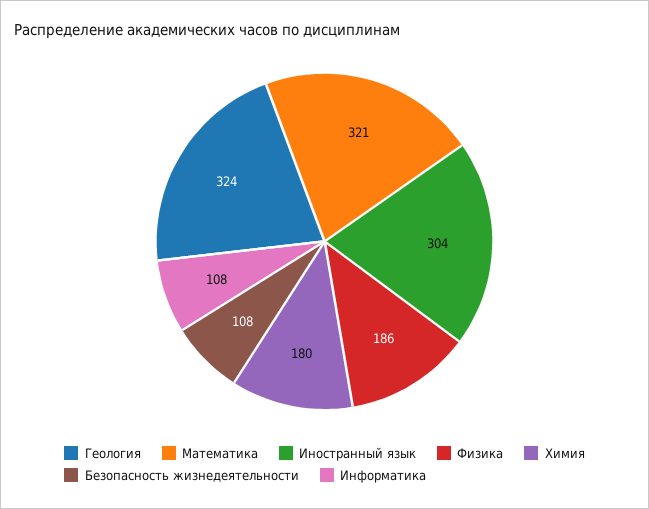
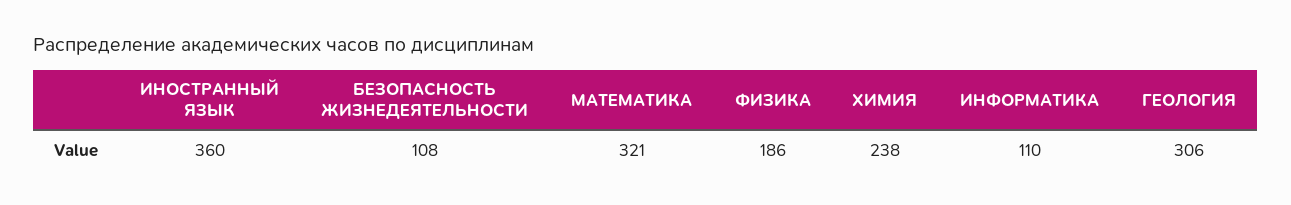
Геология: 324 -> 306
Иностранный язык: 304 -> 360
Химия: 180 -> 238
Информатика: 108 -> 110

